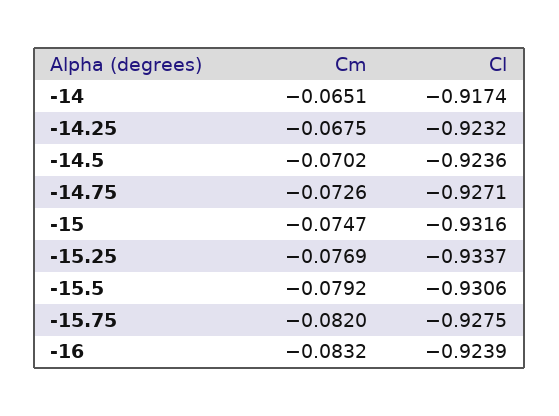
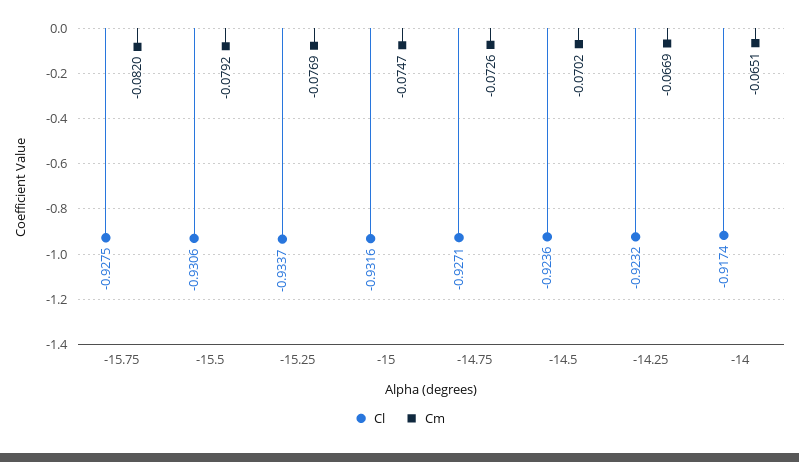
Cm, -14.25: -0.0675 -> -0.0669
Cm, -16: -0.0832 -> none
Cl, -16: -0.9239 -> none

